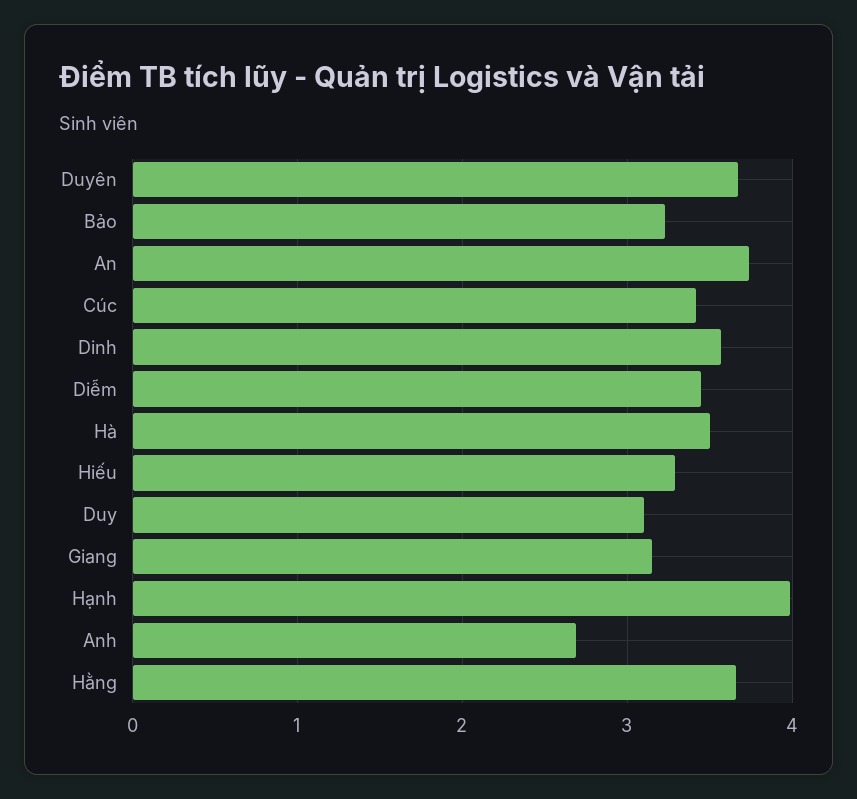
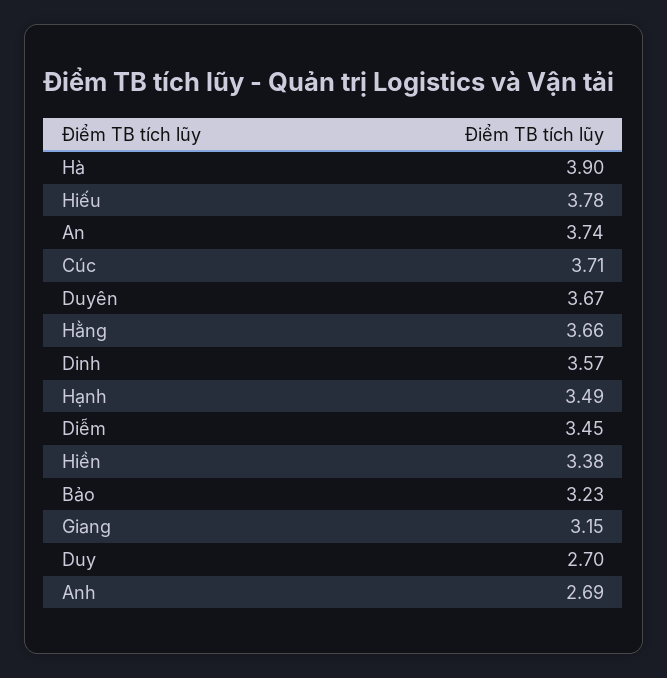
Cúc: 3.4 -> 3.71
Hà: 3.5 -> 3.9
Hiếu: 3.3 -> 3.78
Duy: 3.1 -> 2.7
Hạnh: 4 -> 3.49
Hiền: none -> 3.38

